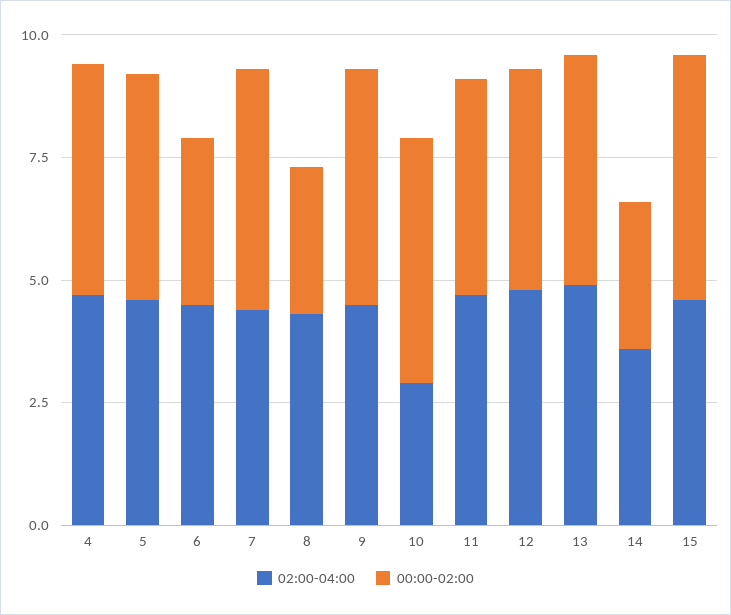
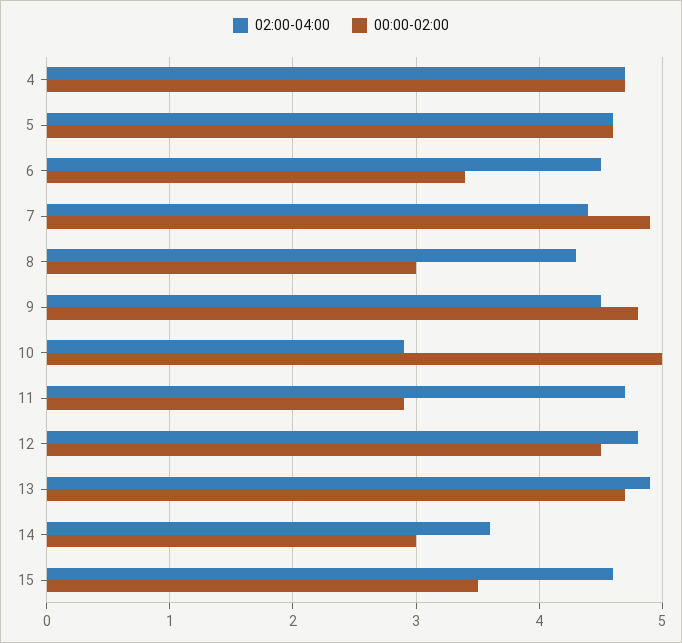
00:00-02:00, 11: 4.5 -> 2.9
00:00-02:00, 15: 5 -> 3.5

